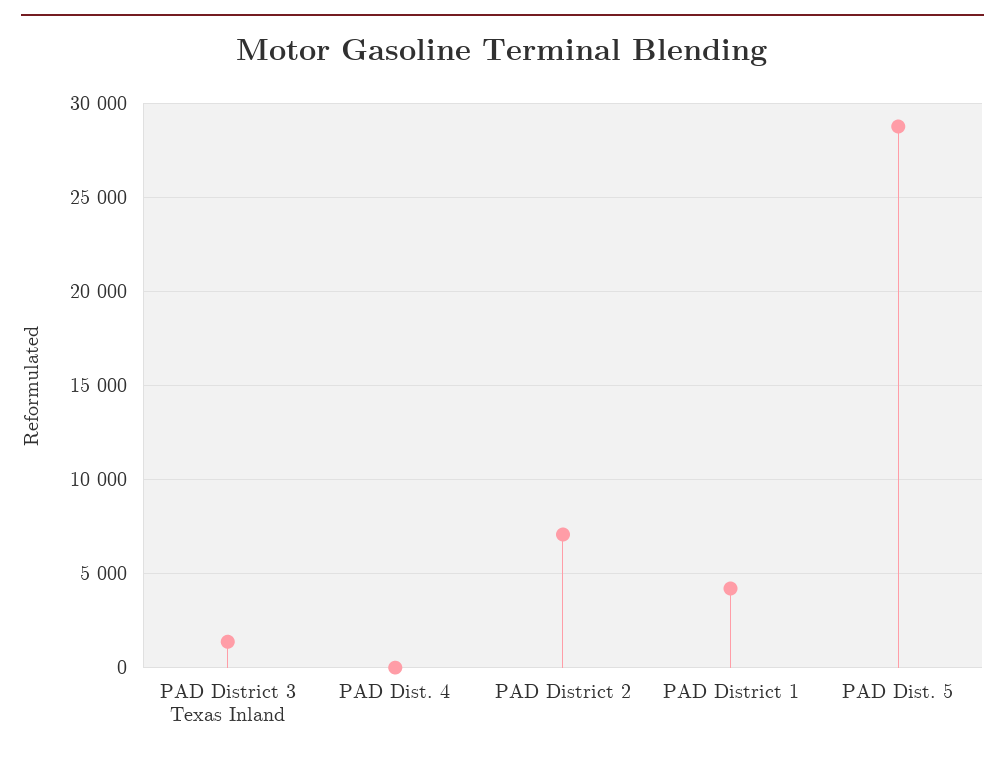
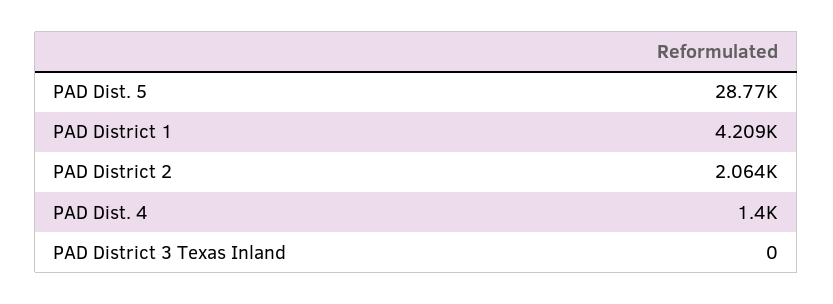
PAD District 3 Texas Inland: 1500 -> 0
PAD Dist. 4: 0 -> 1400
PAD District 2: 7000 -> 2064

